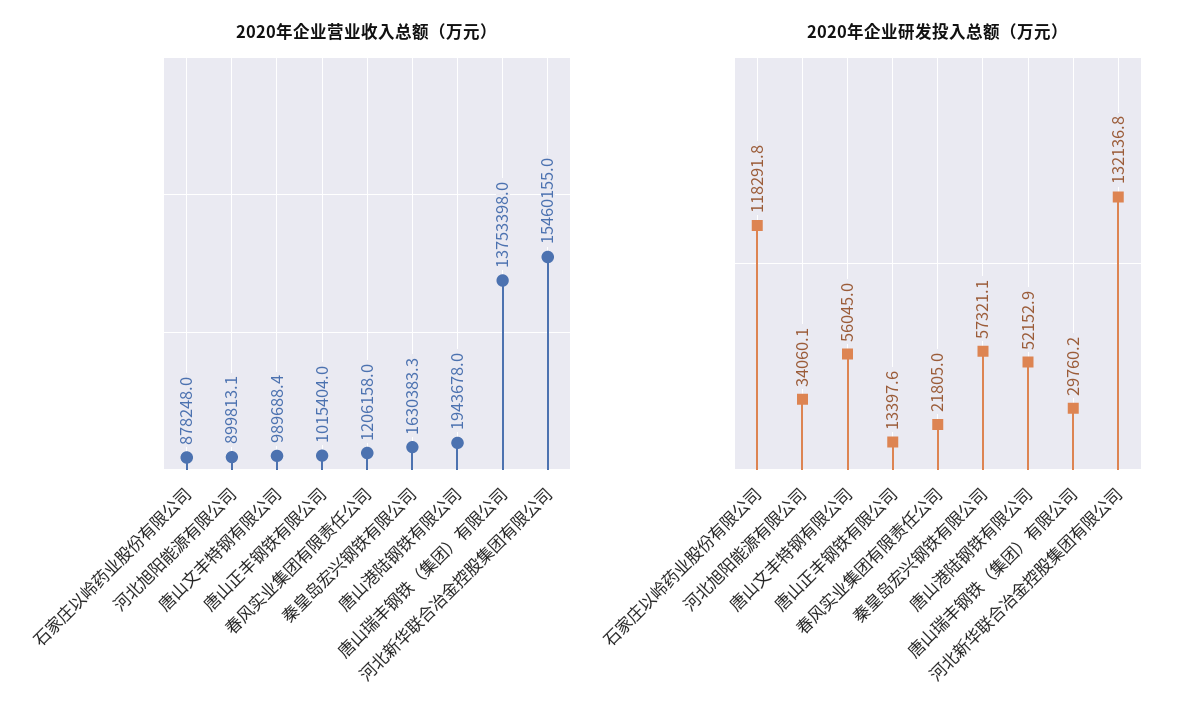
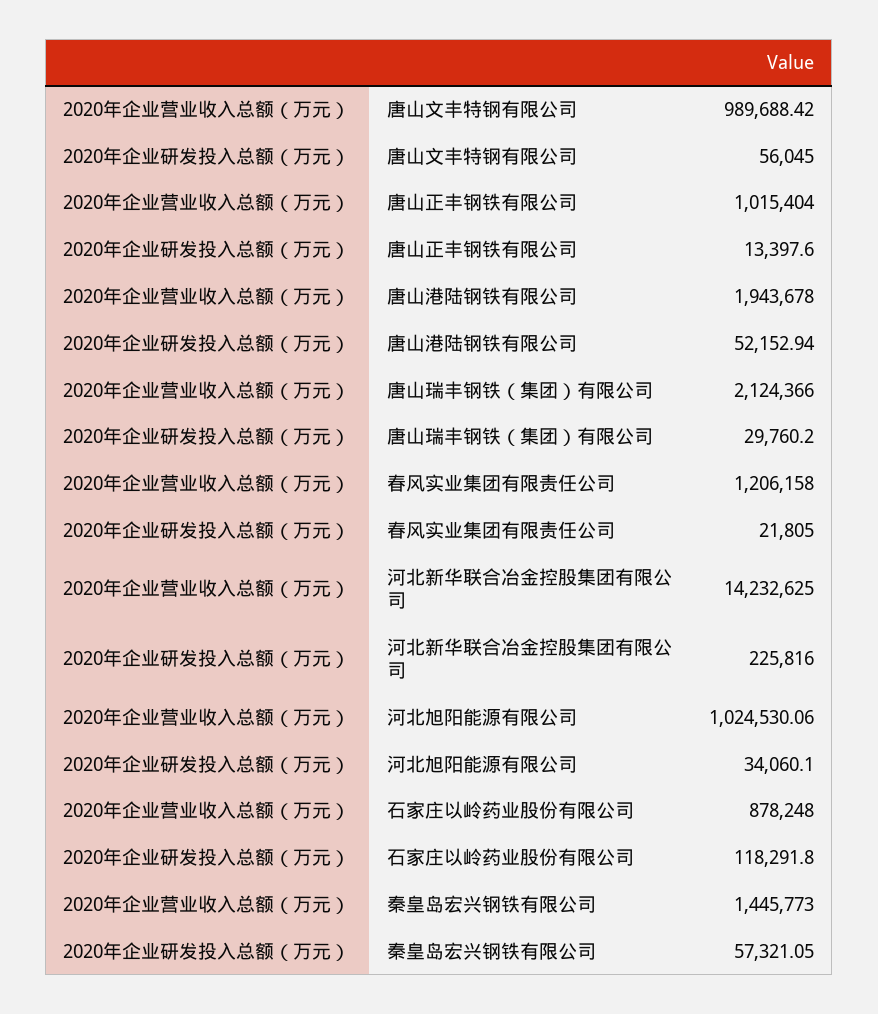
2020年企业营业收入总额（万元）, 河北旭阳能源有限公司: 899813.1 -> 1024530.06
2020年企业营业收入总额（万元）, 秦皇岛宏兴钢铁有限公司: 1630383.3 -> 1445773
2020年企业营业收入总额（万元）, 唐山瑞丰钢铁（集团）有限公司: 13753398 -> 2124366
2020年企业营业收入总额（万元）, 河北新华联合冶金控股集团有限公司: 15460155 -> 14232625
2020年企业研发投入总额（万元）, 河北新华联合冶金控股集团有限公司: 132136.8 -> 225816

